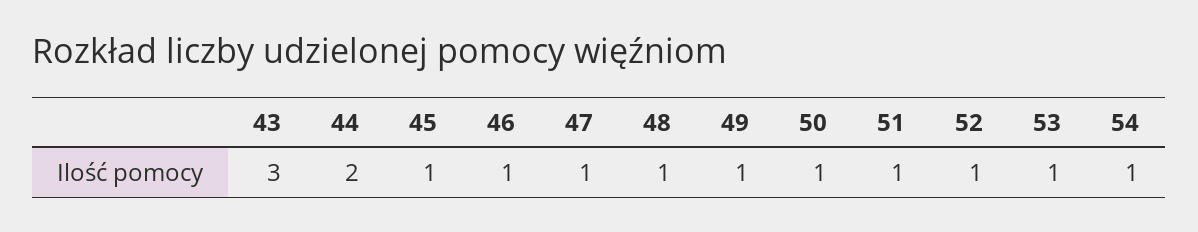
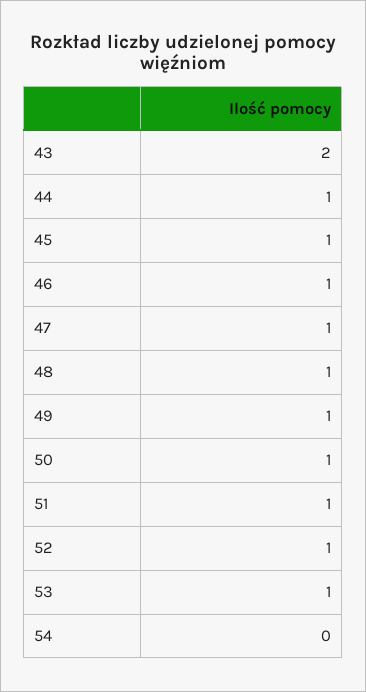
43: 3 -> 2
44: 2 -> 1
54: 1 -> 0

